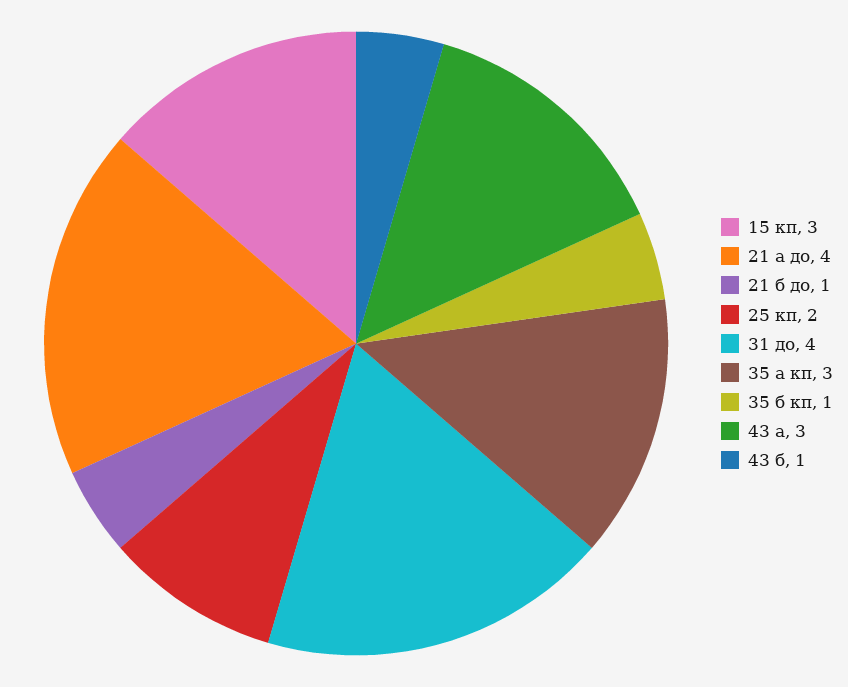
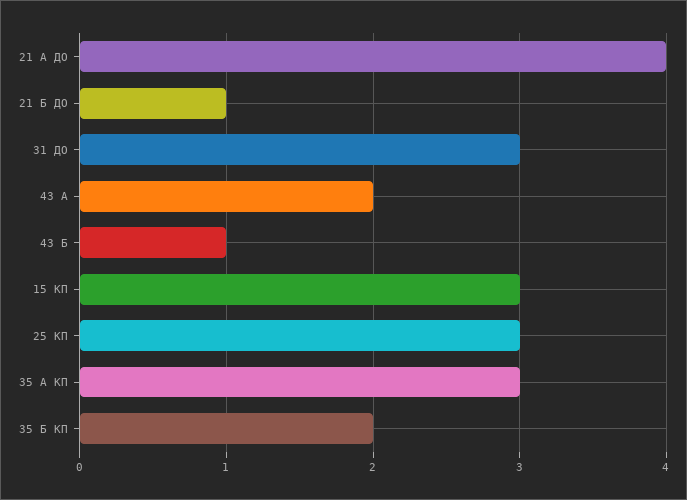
25 кп: 2 -> 3
31 до: 4 -> 3
35 б кп: 1 -> 2
43 а: 3 -> 2

